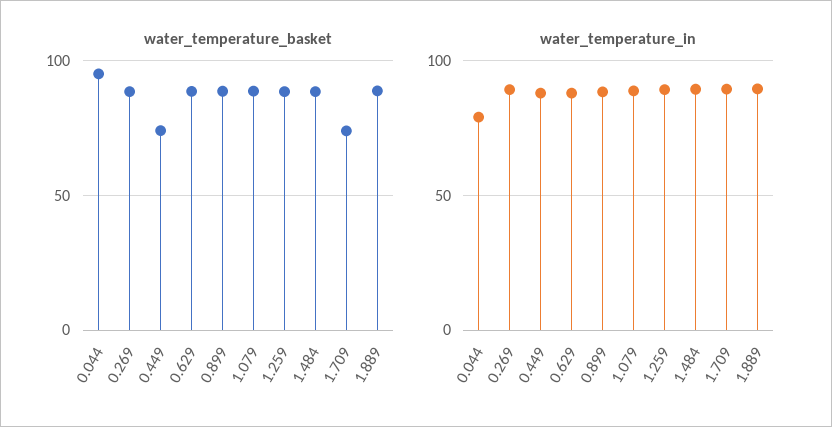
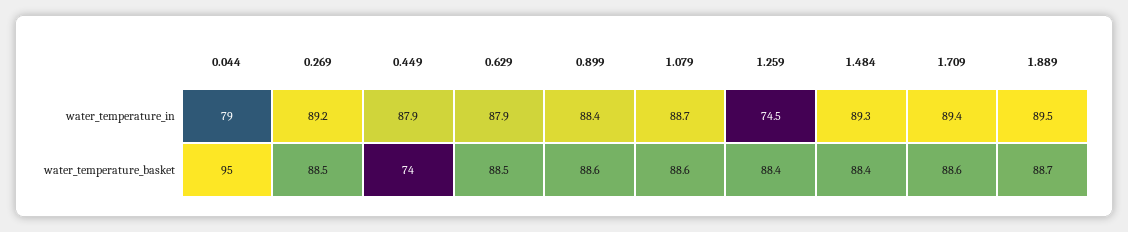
water_temperature_basket, 1.709: 75 -> 88.6
water_temperature_in, 1.259: 90 -> 74.5

